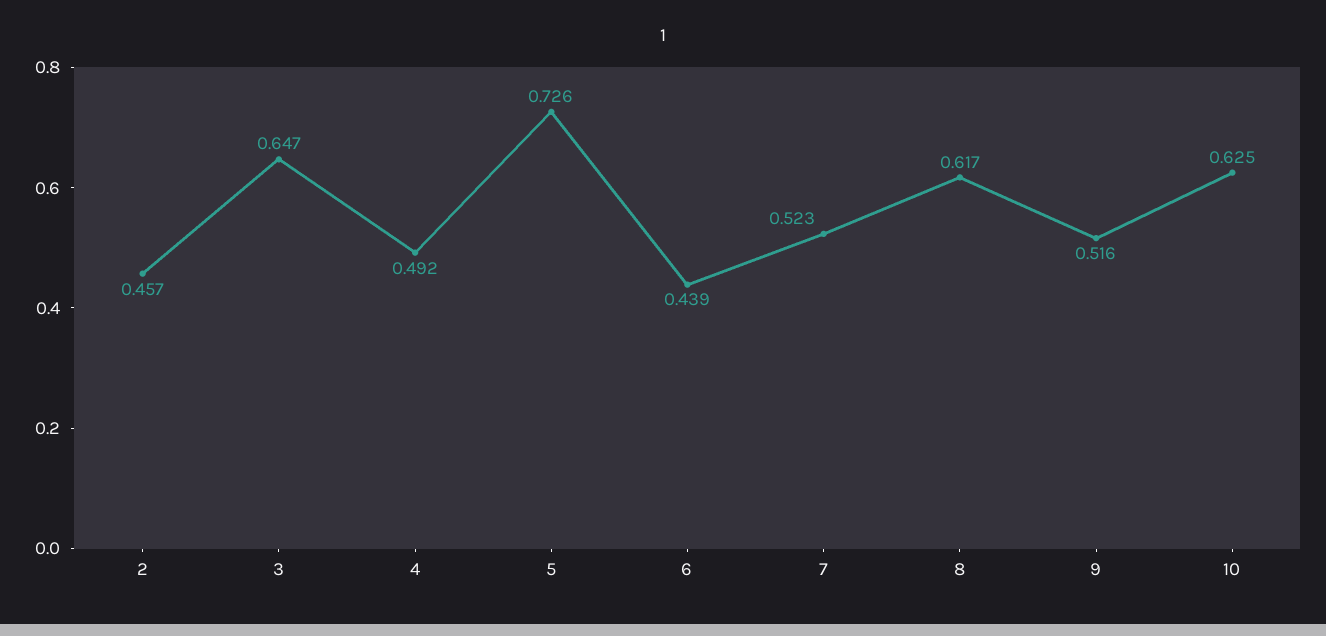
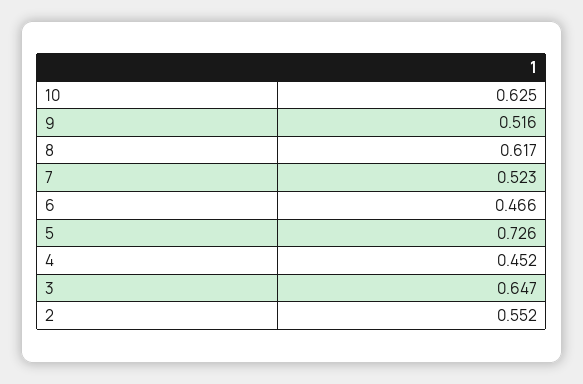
2: 0.457 -> 0.552
4: 0.492 -> 0.452
6: 0.439 -> 0.466

